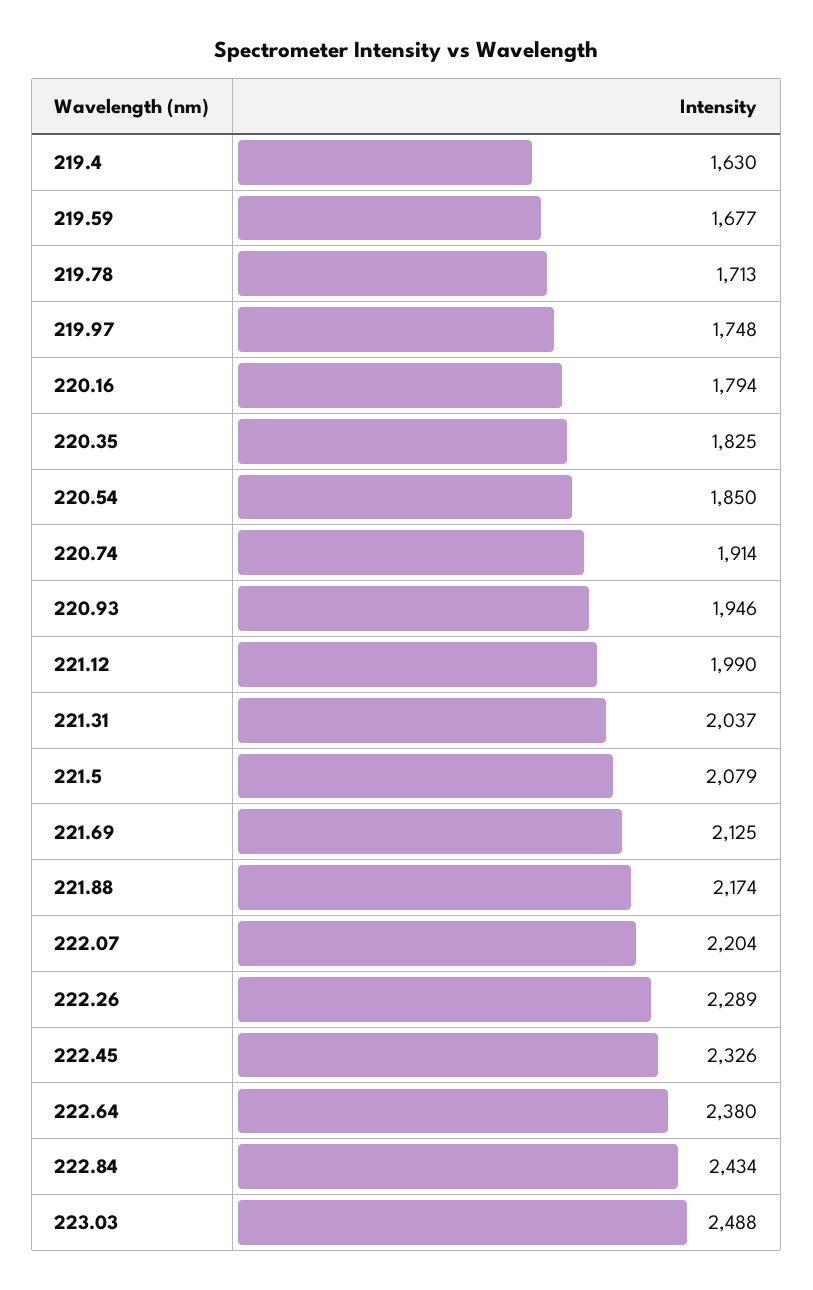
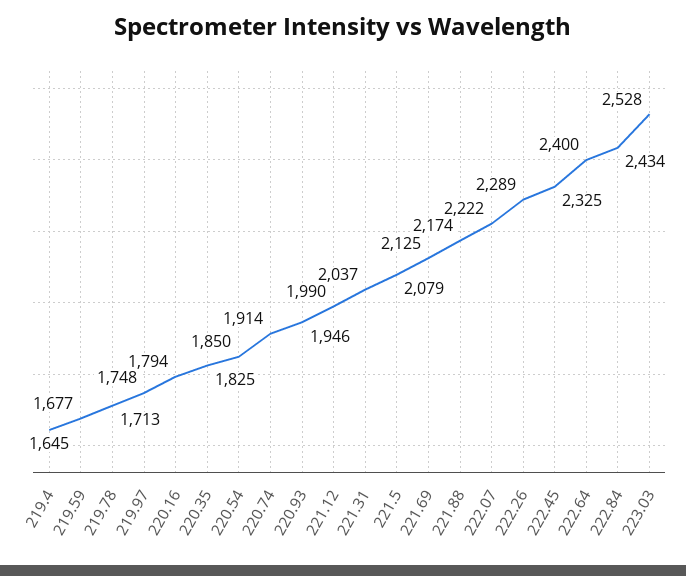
219.4: 1630 -> 1645
222.07: 2204 -> 2222
222.45: 2326 -> 2325
222.64: 2380 -> 2400
223.03: 2488 -> 2528

